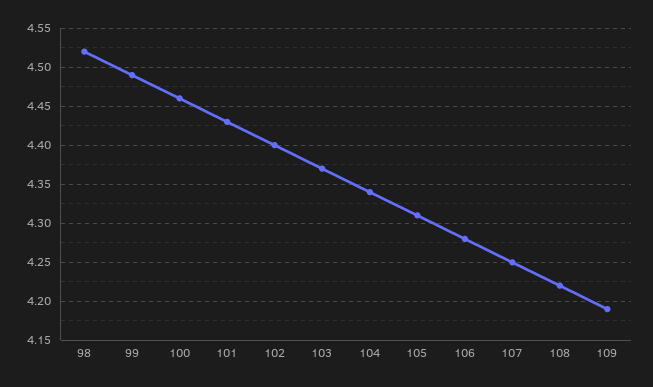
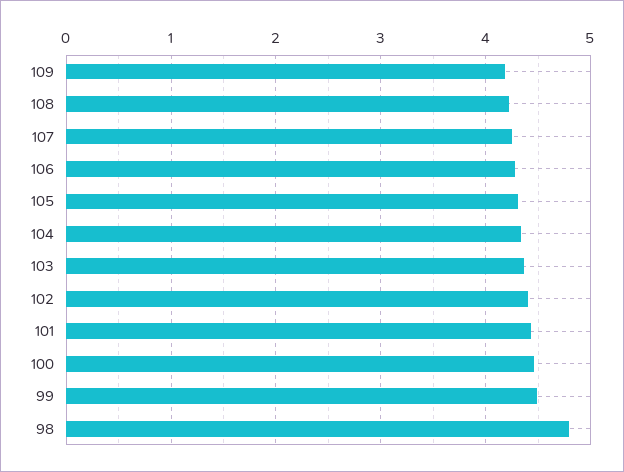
98: 4.52 -> 4.8

